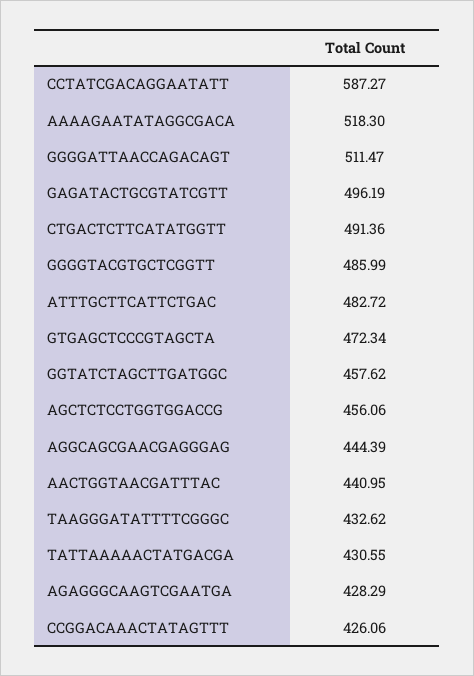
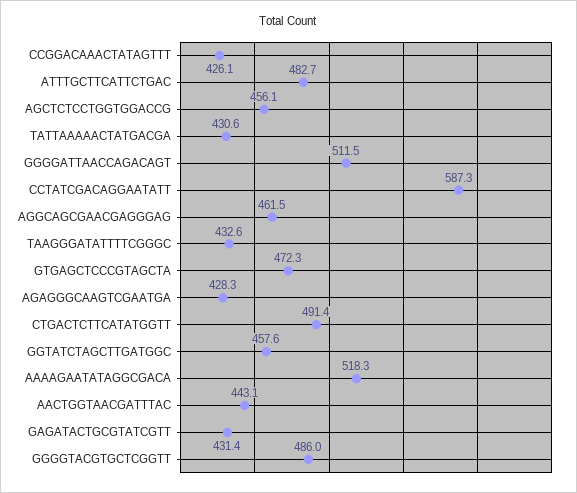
GAGATACTGCGTATCGTT: 496.19 -> 431.4
AGGCAGCGAACGAGGGAG: 444.39 -> 461.5
AACTGGTAACGATTTAC: 440.95 -> 443.1

